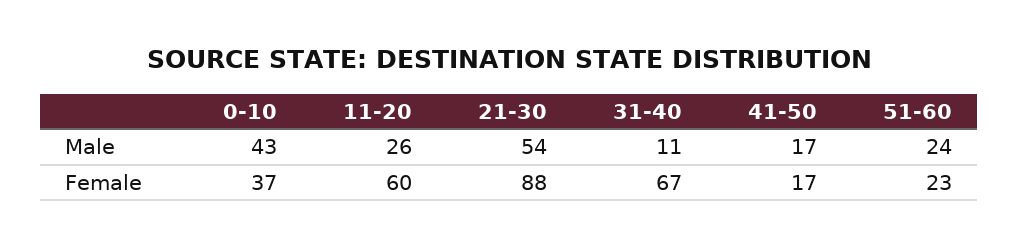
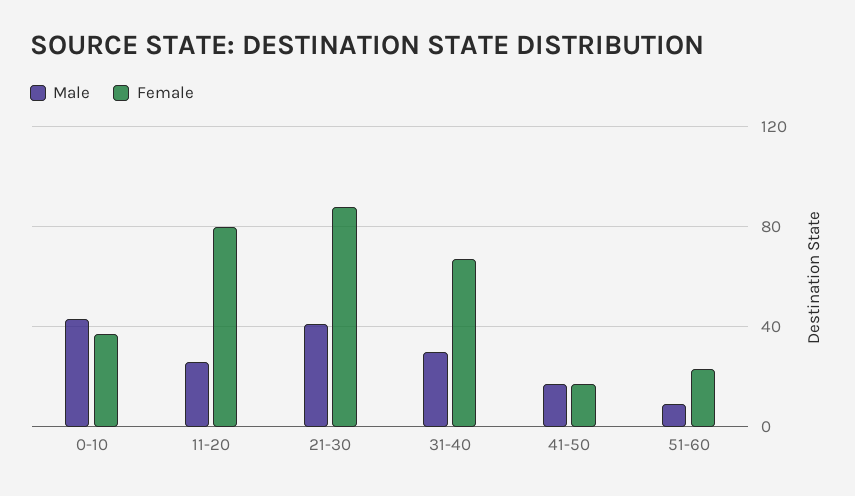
Male, 21-30: 54 -> 40
Male, 31-40: 11 -> 30
Male, 51-60: 24 -> 10
Female, 11-20: 60 -> 80

